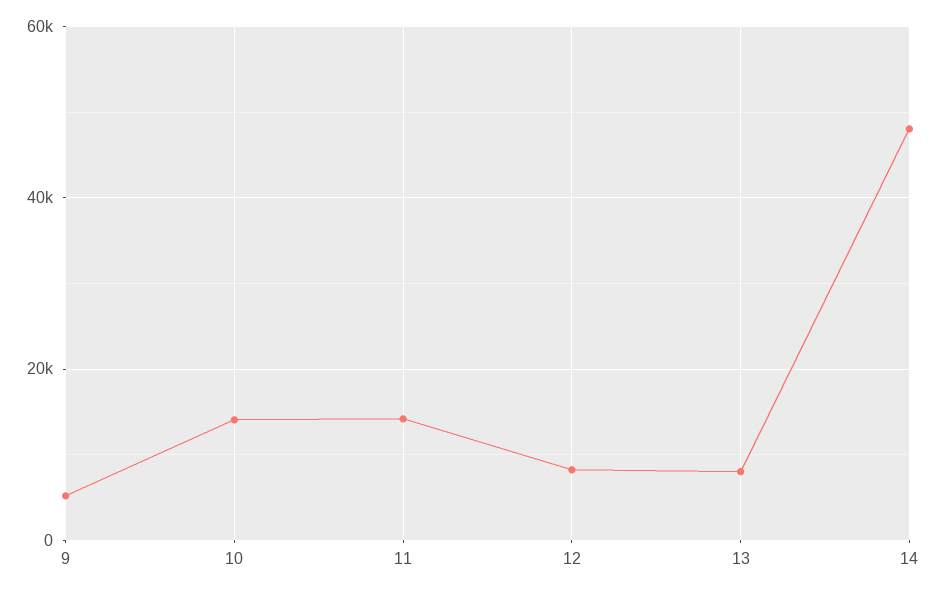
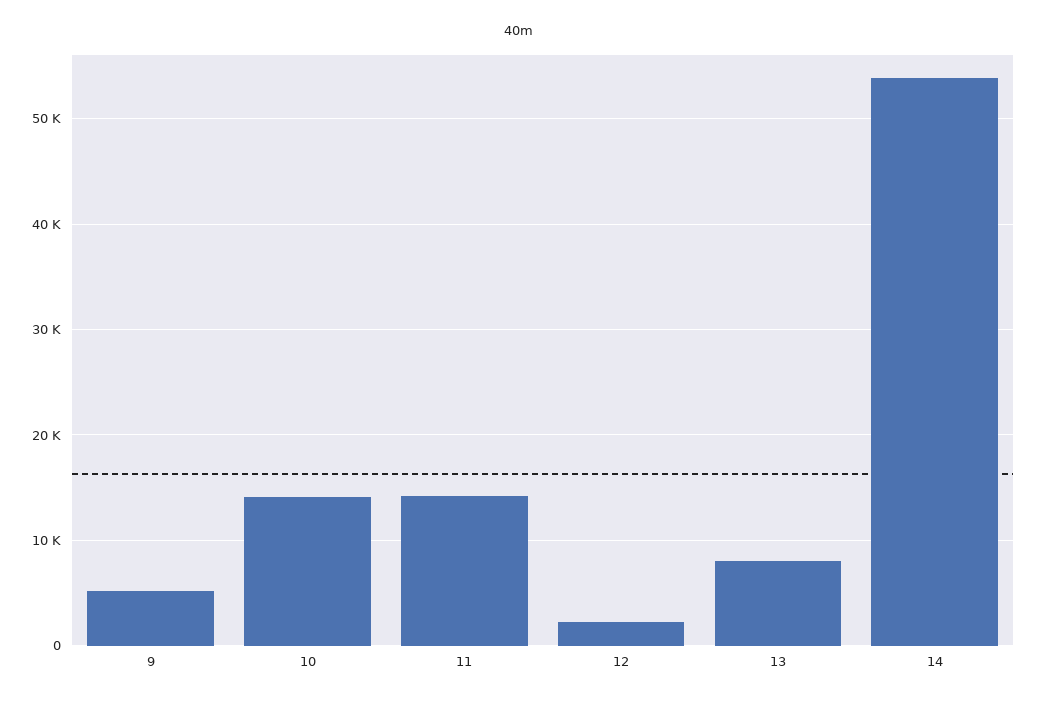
12: 8000 -> 2000
14: 48000 -> 54000

